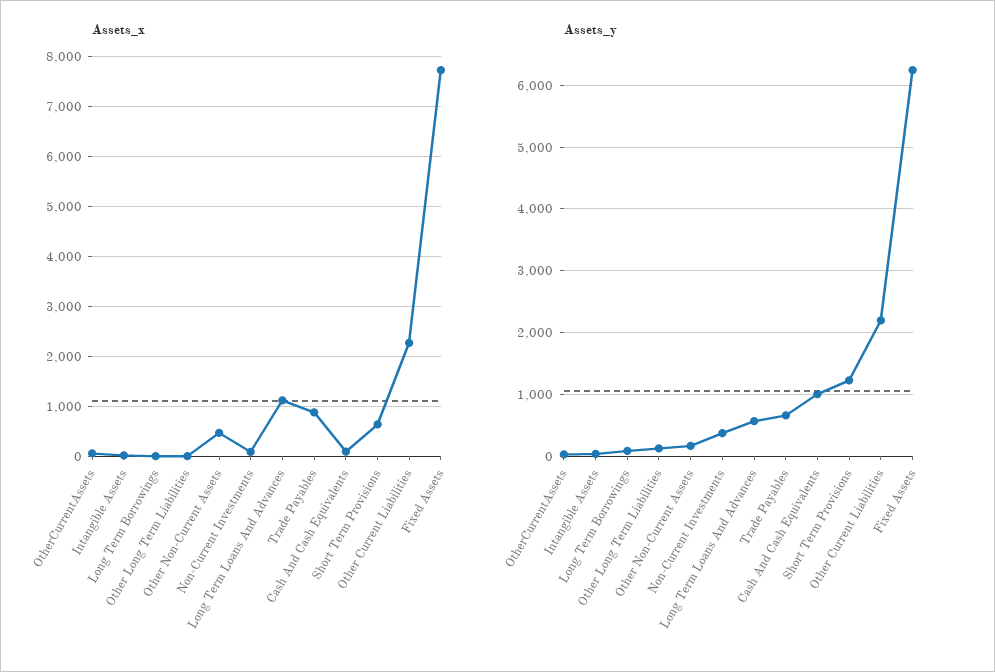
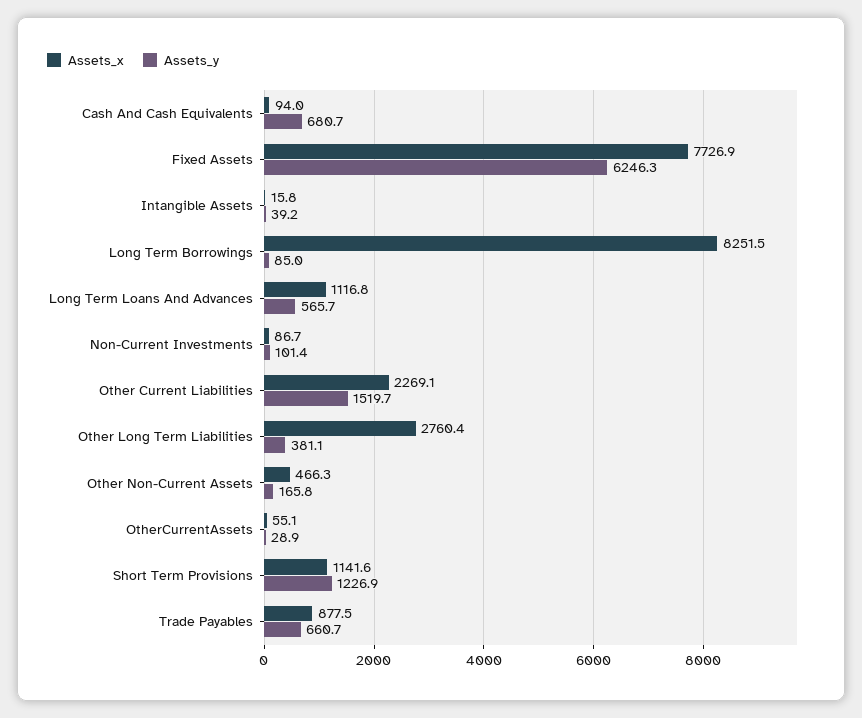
Assets_x, Long Term Borrowings: 0 -> 8251.5
Assets_x, Other Long Term Liabilities: 0 -> 2760.4
Assets_x, Short Term Provisions: 600 -> 1141.6
Assets_y, Other Long Term Liabilities: 100 -> 381.1
Assets_y, Non-Current Investments: 400 -> 101.4
Assets_y, Cash And Cash Equivalents: 1000 -> 680.7
Assets_y, Other Current Liabilities: 2200 -> 1519.7

